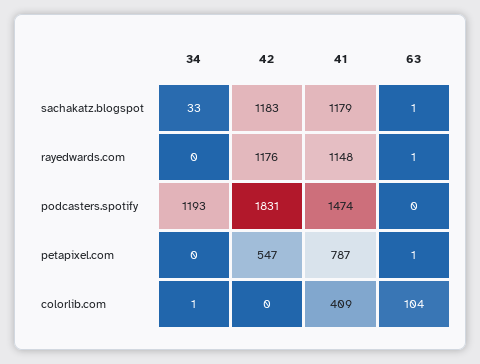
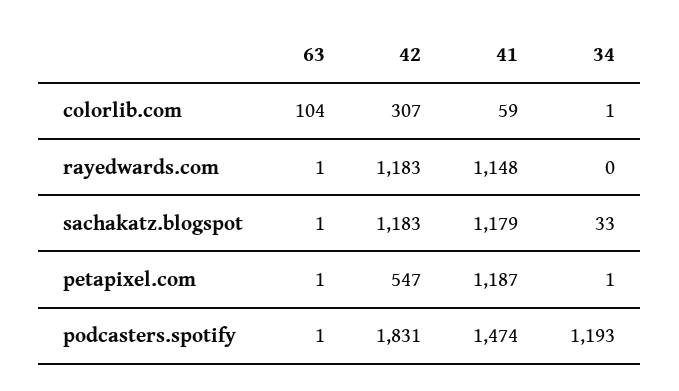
42, rayedwards.com: 1176 -> 1183
63, podcasters.spotify: 0 -> 1
34, petapixel.com: 0 -> 1
41, petapixel.com: 787 -> 1187
42, colorlib.com: 0 -> 307
41, colorlib.com: 409 -> 59

